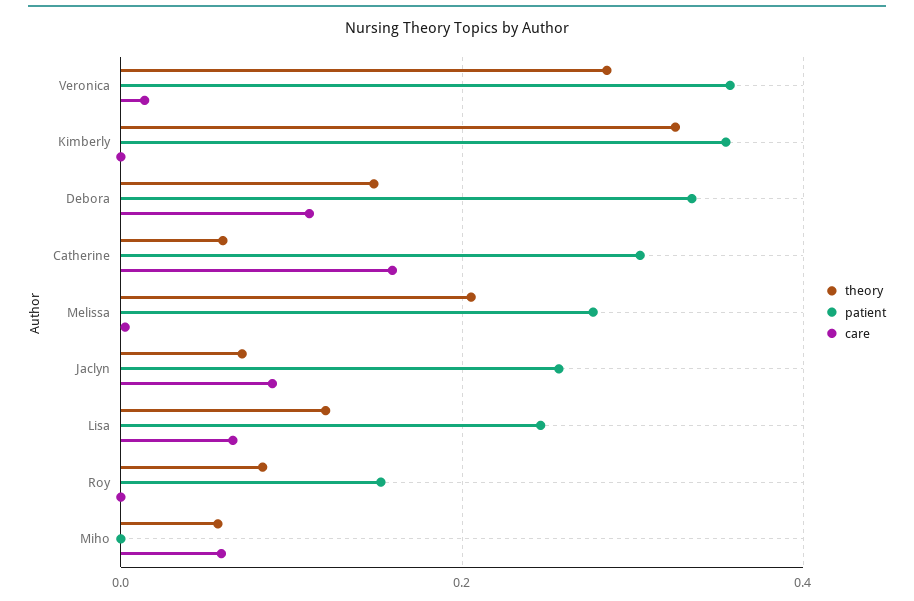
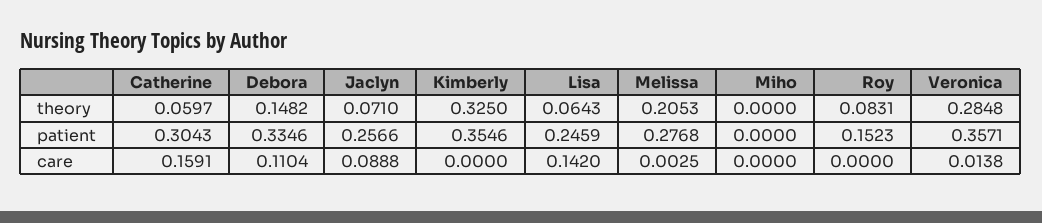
theory, Lisa: 0.12 -> 0.0643
care, Lisa: 0.06 -> 0.142
theory, Miho: 0.06 -> 0
care, Miho: 0.06 -> 0

